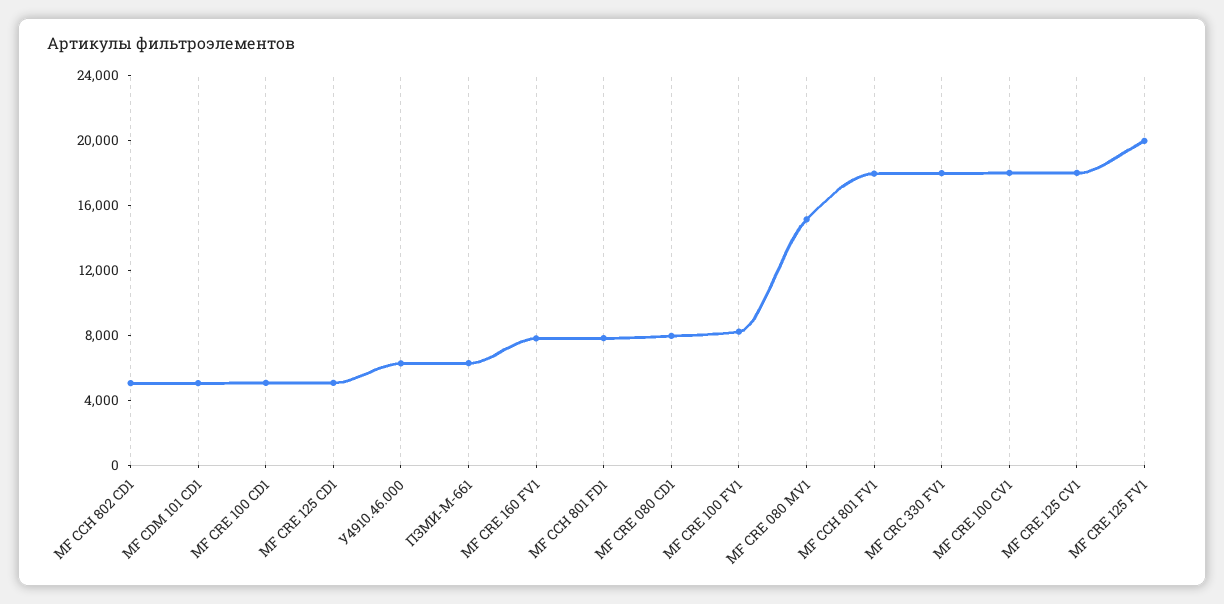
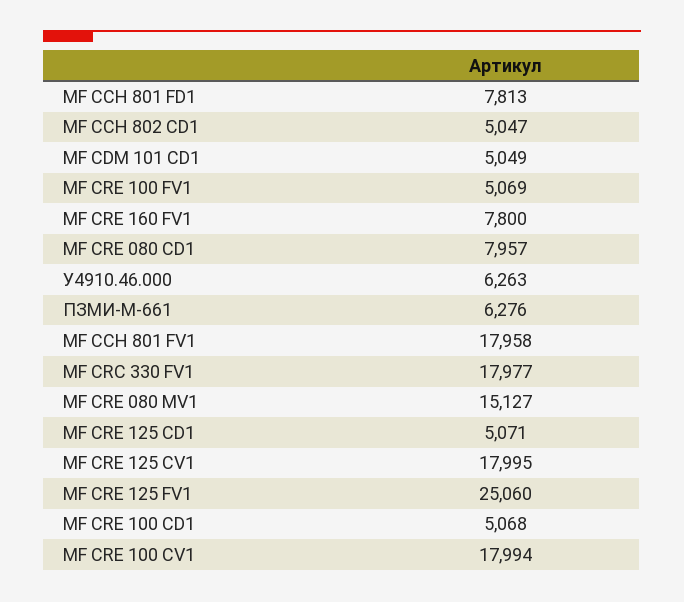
МF CRE 100 FV1: 8000 -> 5069
МF CRE 125 FV1: 20000 -> 25060

